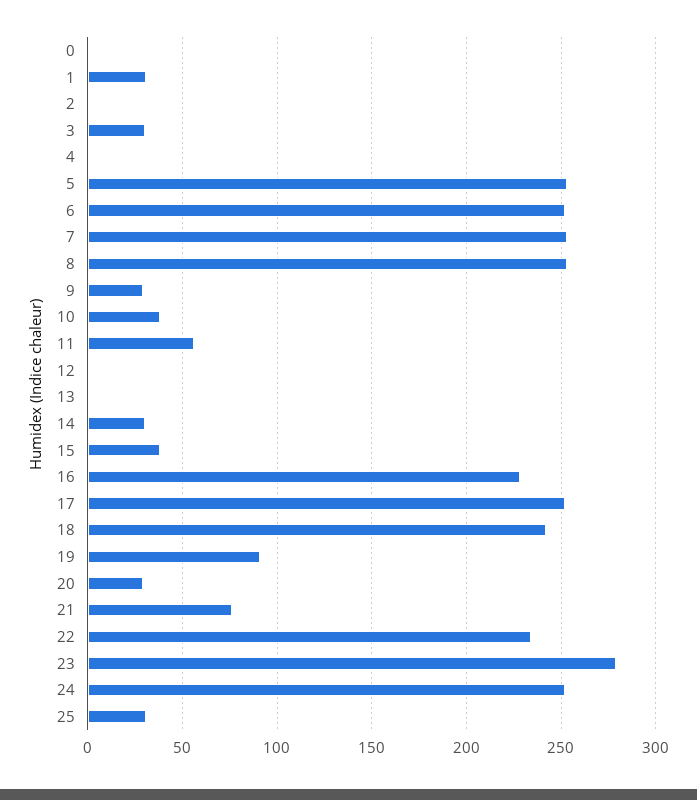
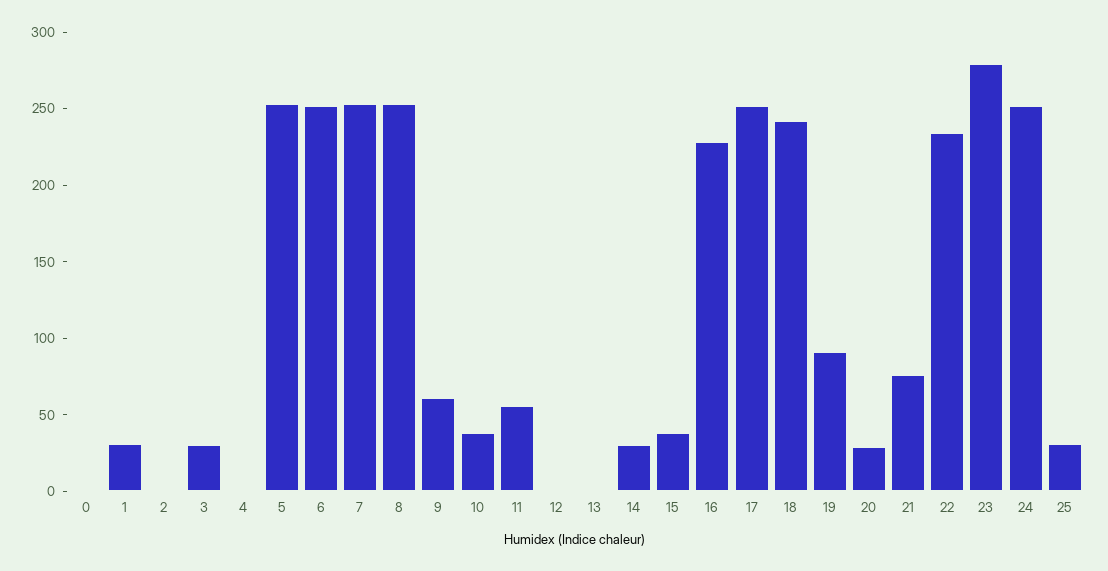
9: 30 -> 60

